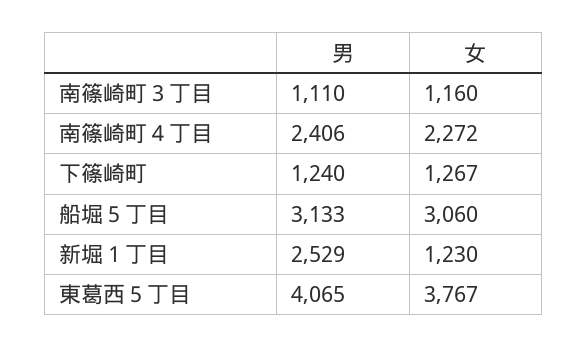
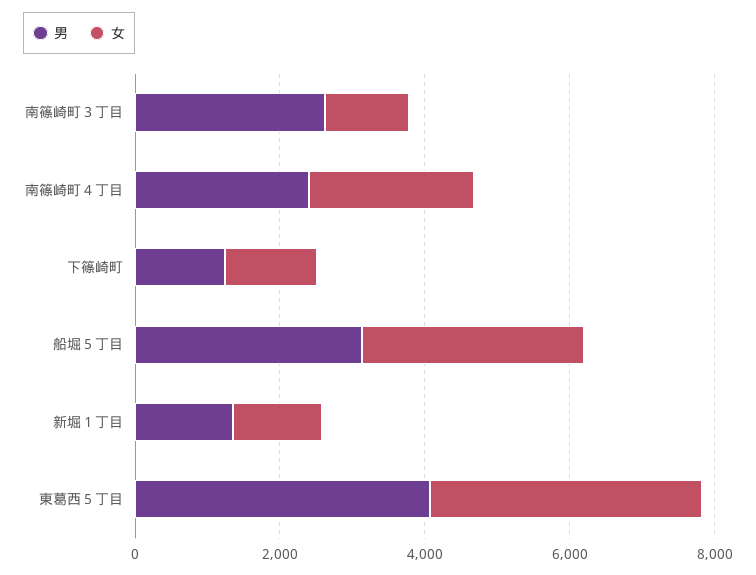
男, 南篠崎町３丁目: 1110 -> 2500
男, 新堀１丁目: 2529 -> 1500

